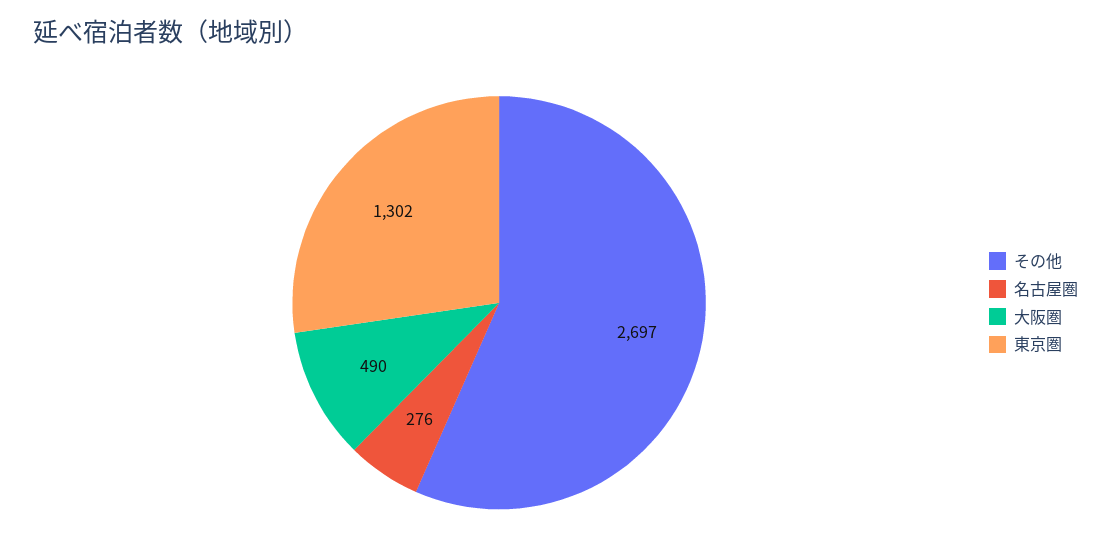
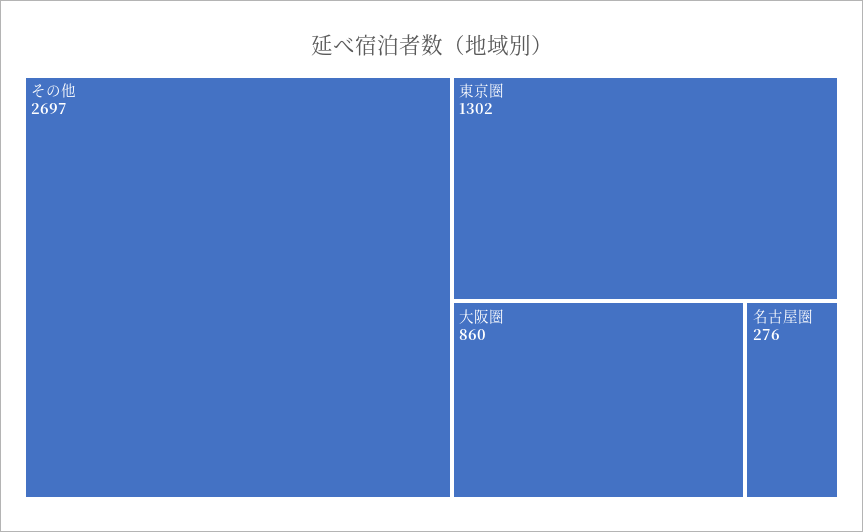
大阪圏: 490 -> 860

